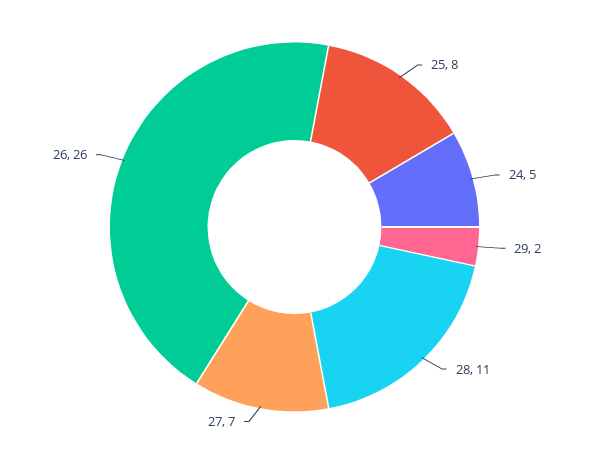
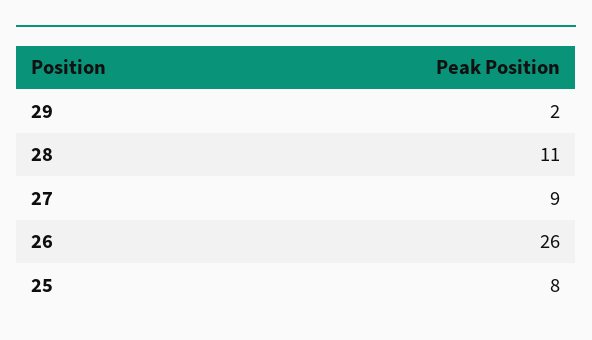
24: 5 -> none
27: 7 -> 9

